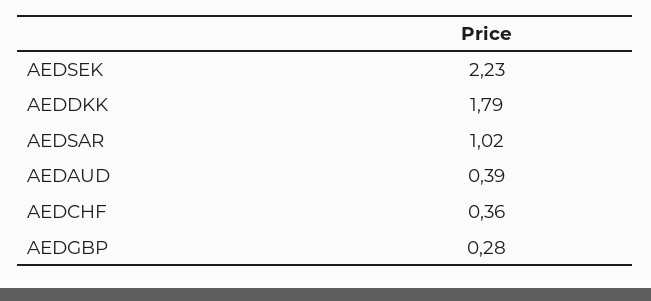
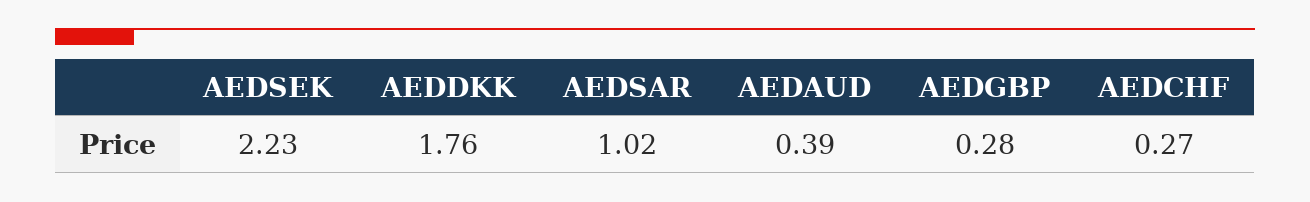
AEDDKK: 1.79 -> 1.76
AEDCHF: 0.36 -> 0.27

